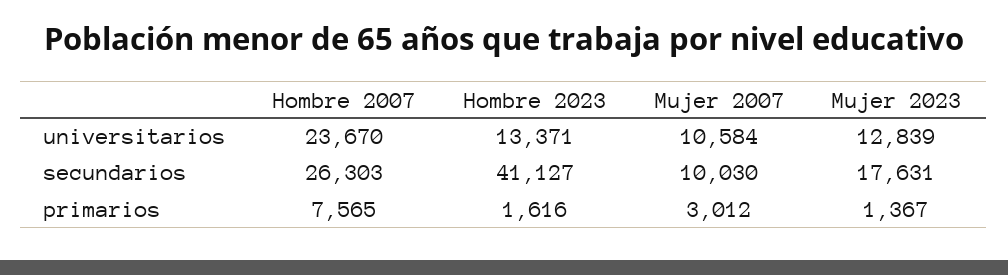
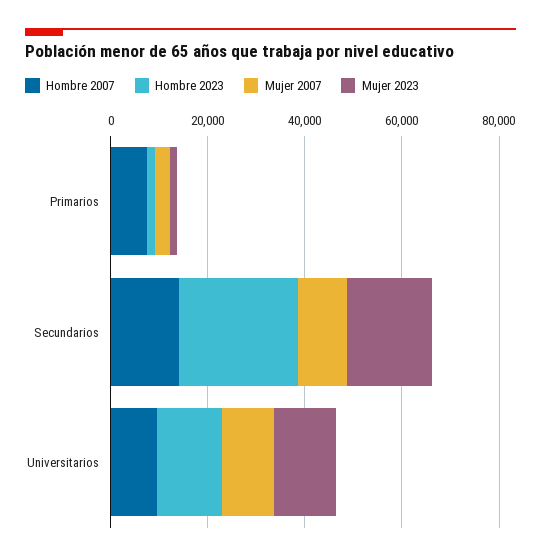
Hombre 2007, universitarios: 23670 -> 10000
Hombre 2007, secundarios: 26303 -> 15000
Hombre 2023, secundarios: 41127 -> 25000

